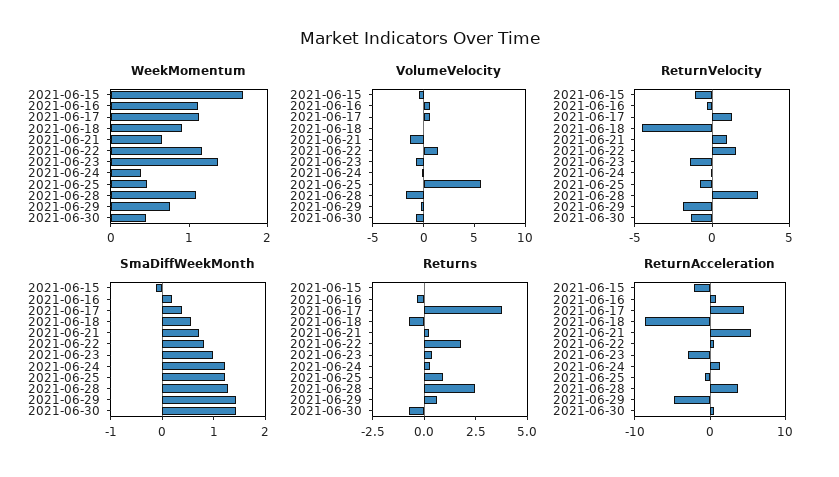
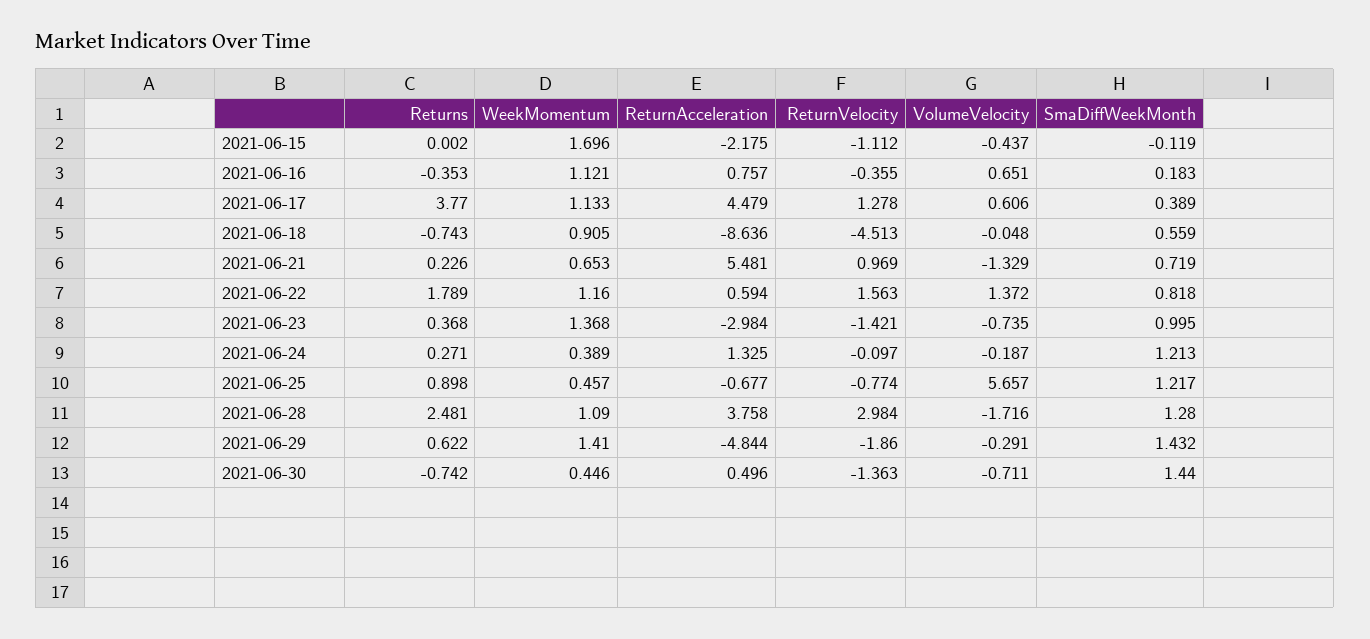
WeekMomentum, 2021-06-29: 0.8 -> 1.41

